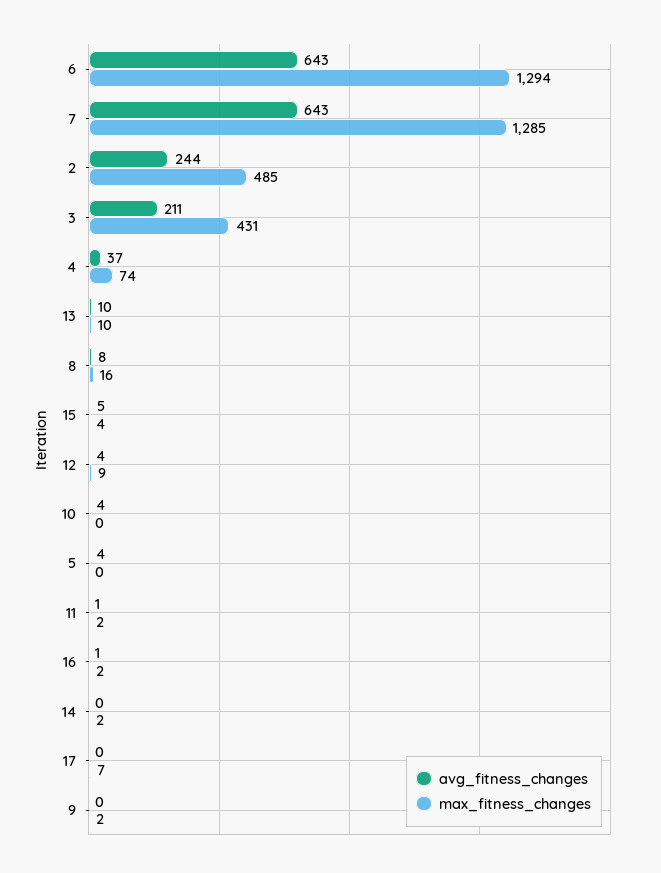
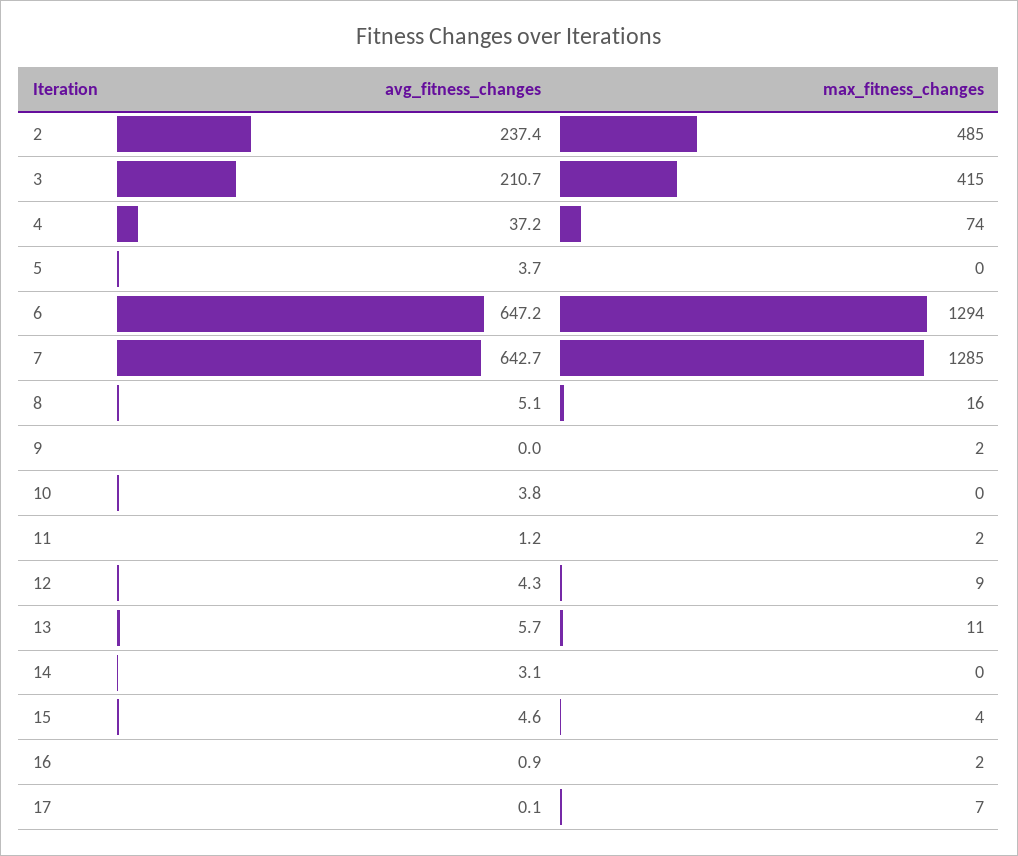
avg_fitness_changes, 6: 643 -> 647.2
avg_fitness_changes, 2: 244 -> 237.4
max_fitness_changes, 3: 431 -> 415
avg_fitness_changes, 13: 10 -> 5.7
max_fitness_changes, 13: 10 -> 11
avg_fitness_changes, 8: 8 -> 5.1
avg_fitness_changes, 14: 0 -> 3.1
max_fitness_changes, 14: 2 -> 0

